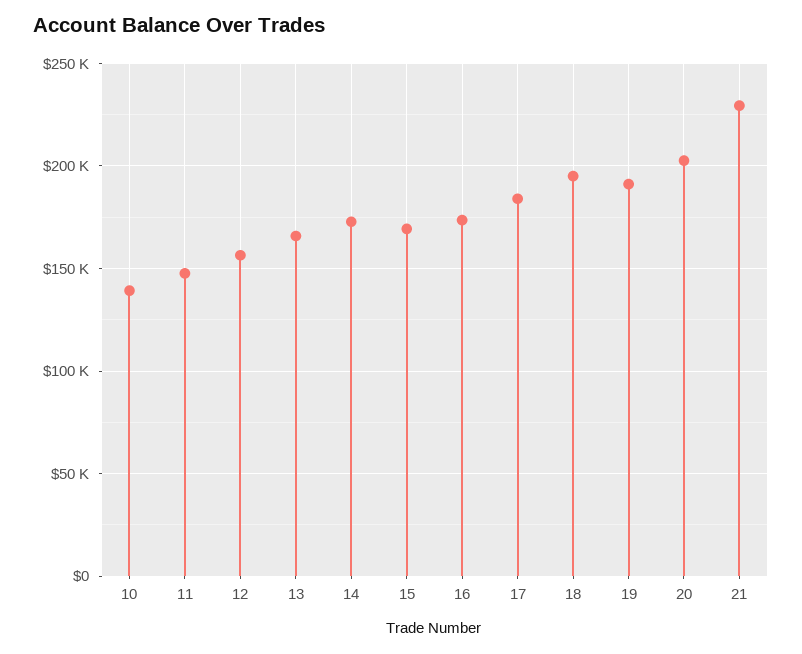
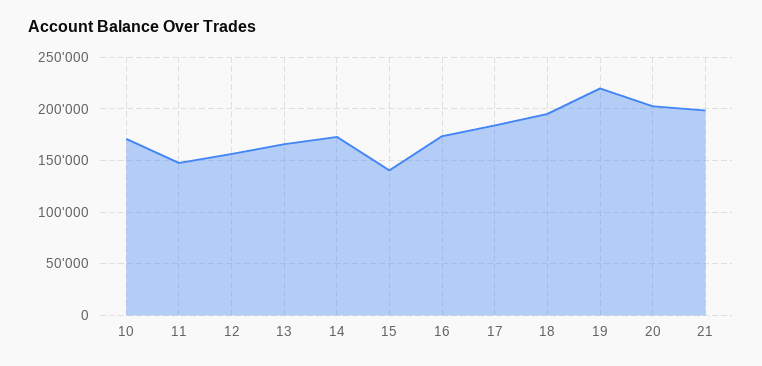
10: 140000 -> 170000
15: 170000 -> 140000
19: 190000 -> 220000
21: 230000 -> 200000

